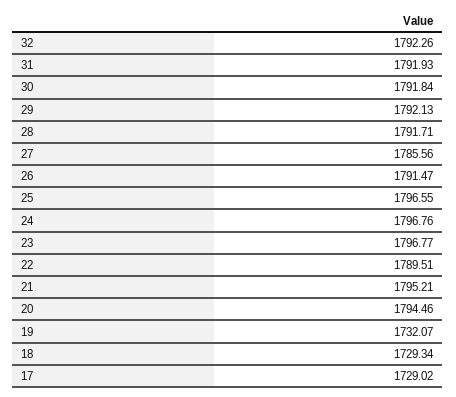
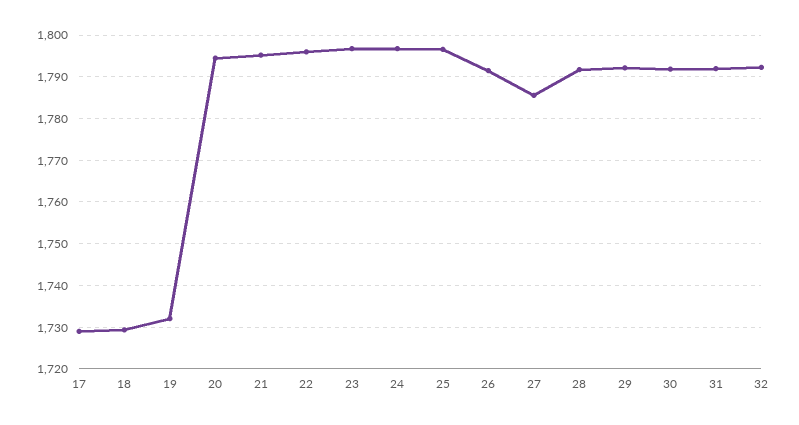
22: 1789.51 -> 1796

